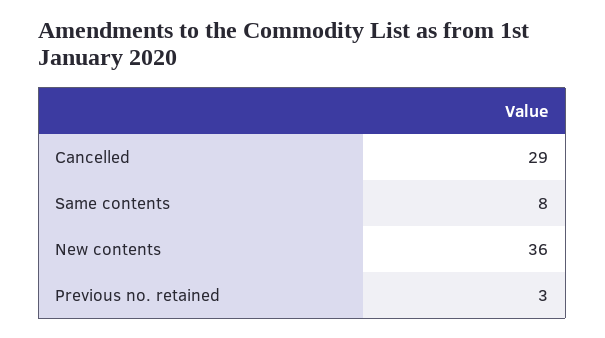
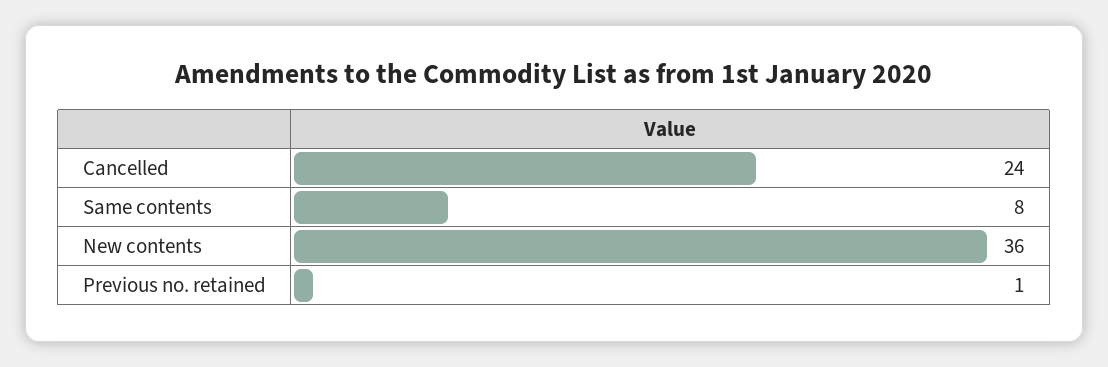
Cancelled: 29 -> 24
Previous no. retained: 3 -> 1

